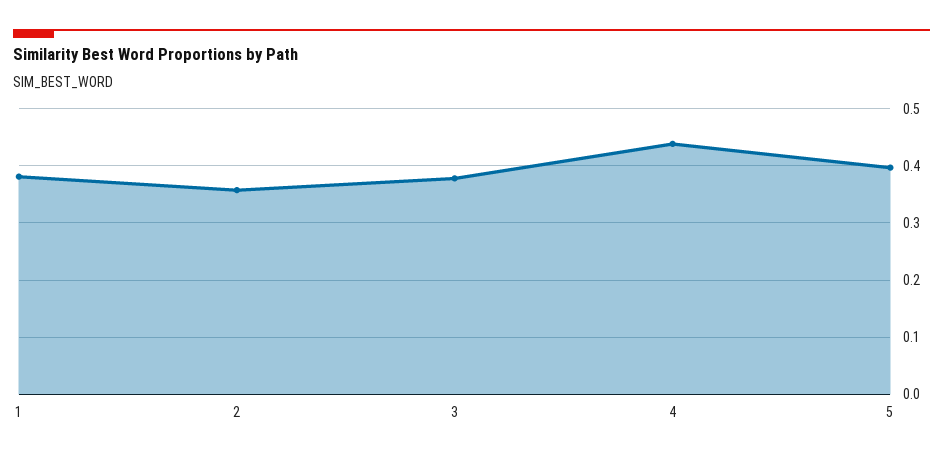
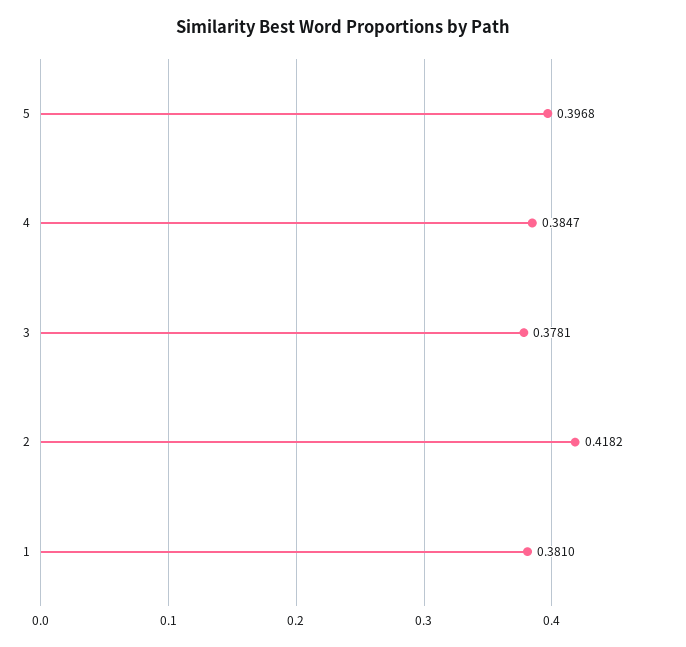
2: 0.36 -> 0.4182
4: 0.44 -> 0.3847

